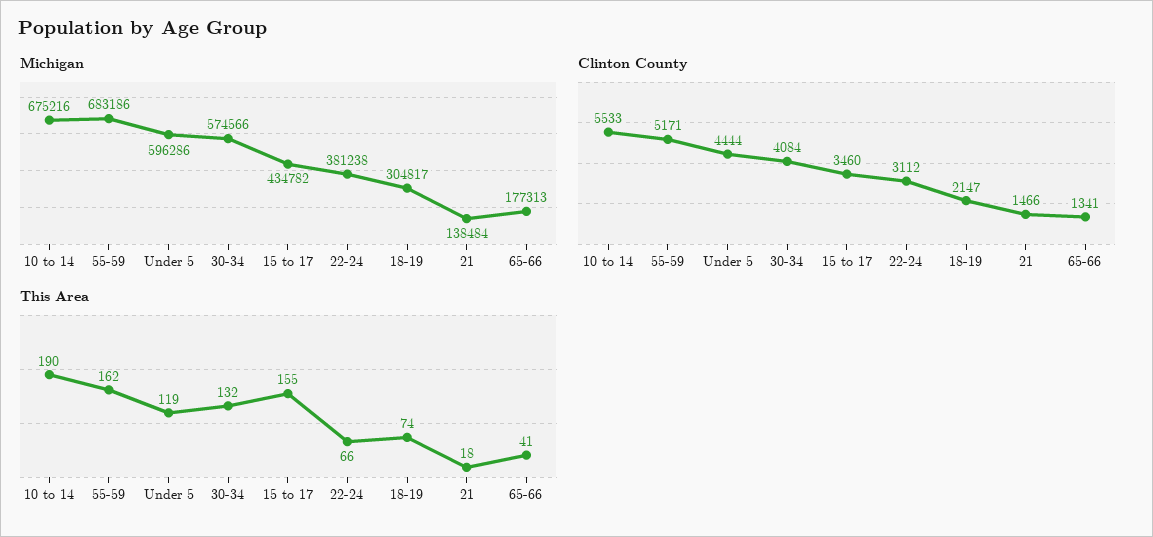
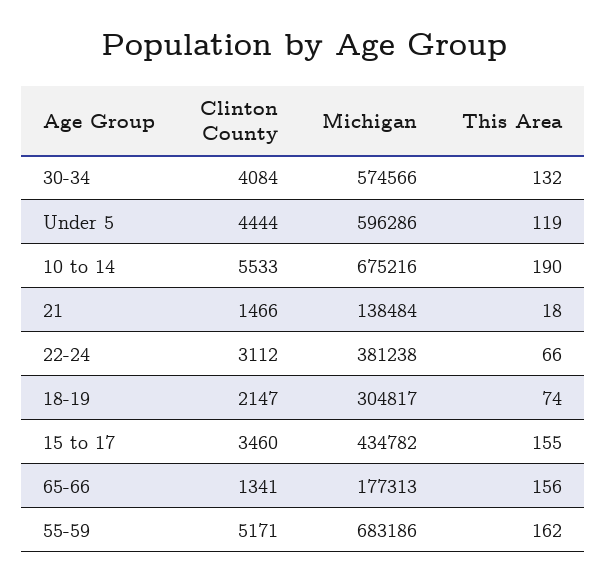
This Area, 65-66: 41 -> 156

